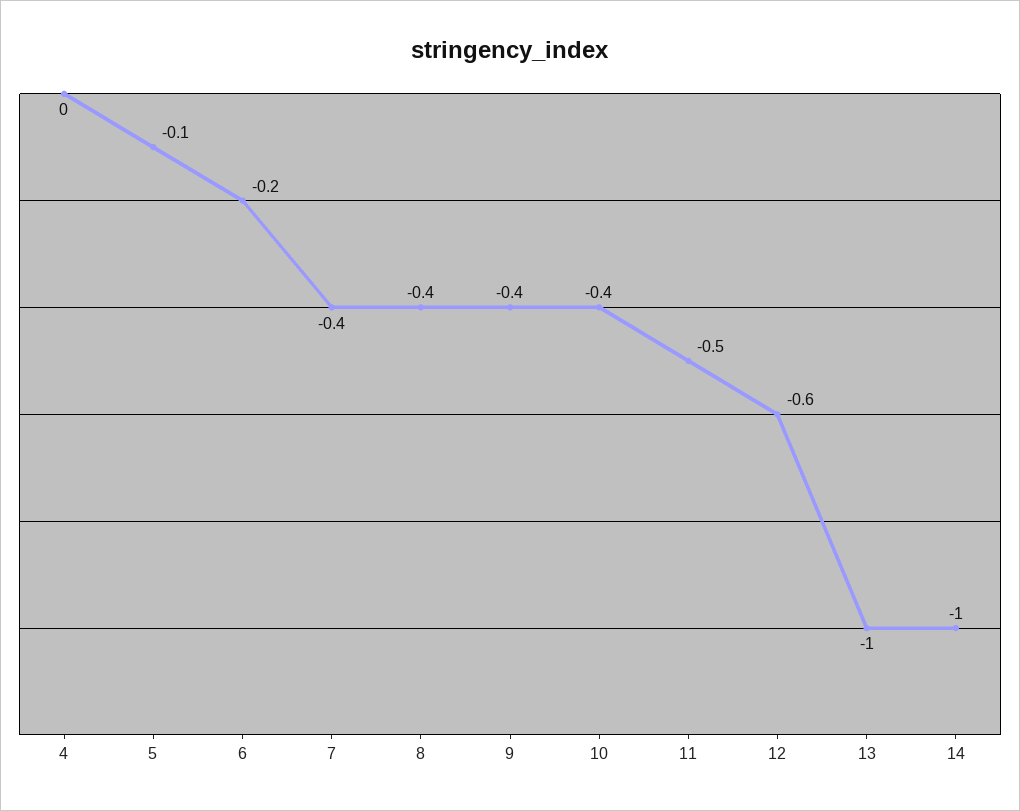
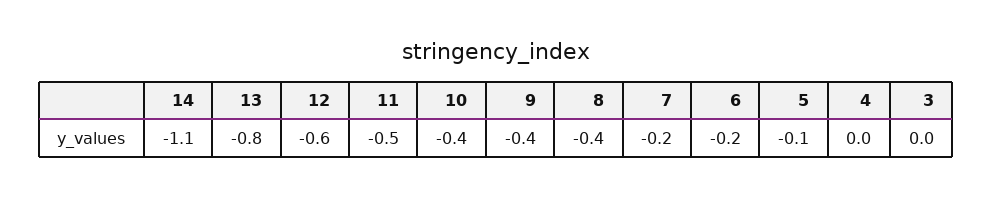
7: -0.4 -> -0.2
13: -1 -> -0.8
14: -1 -> -1.1
3: none -> 0

